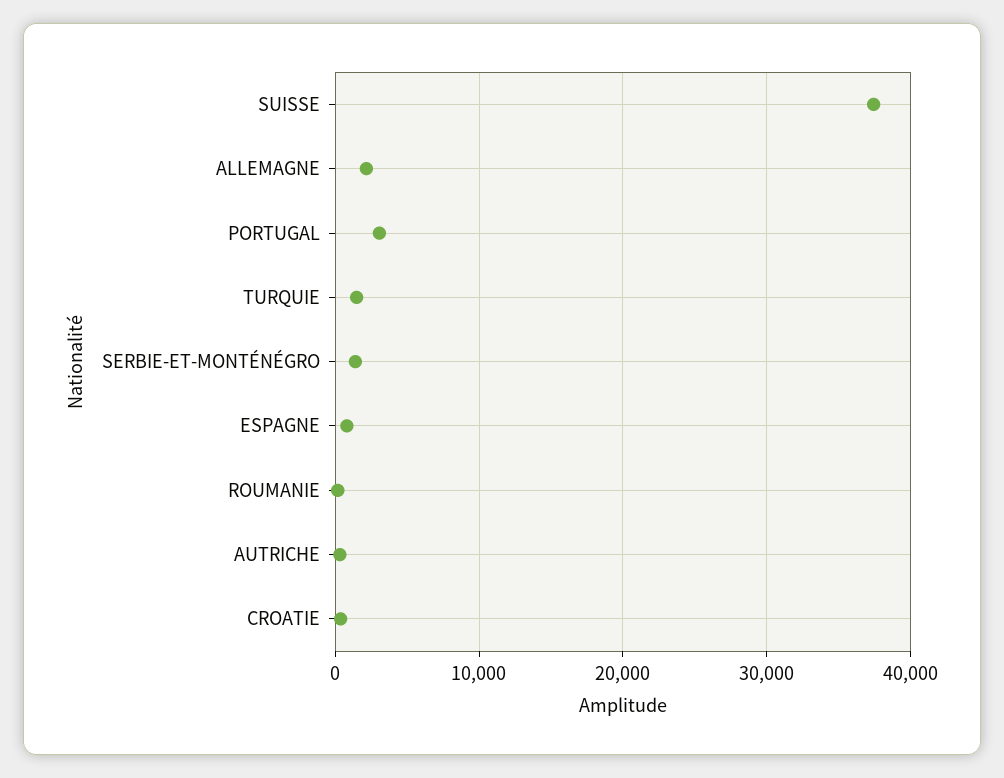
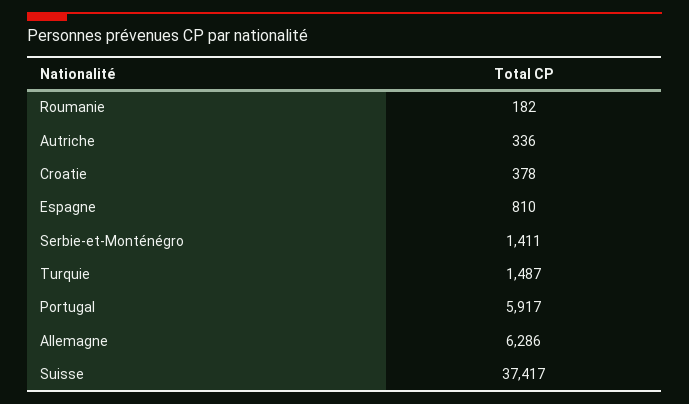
ALLEMAGNE: 2000 -> 6286
PORTUGAL: 3000 -> 5917

